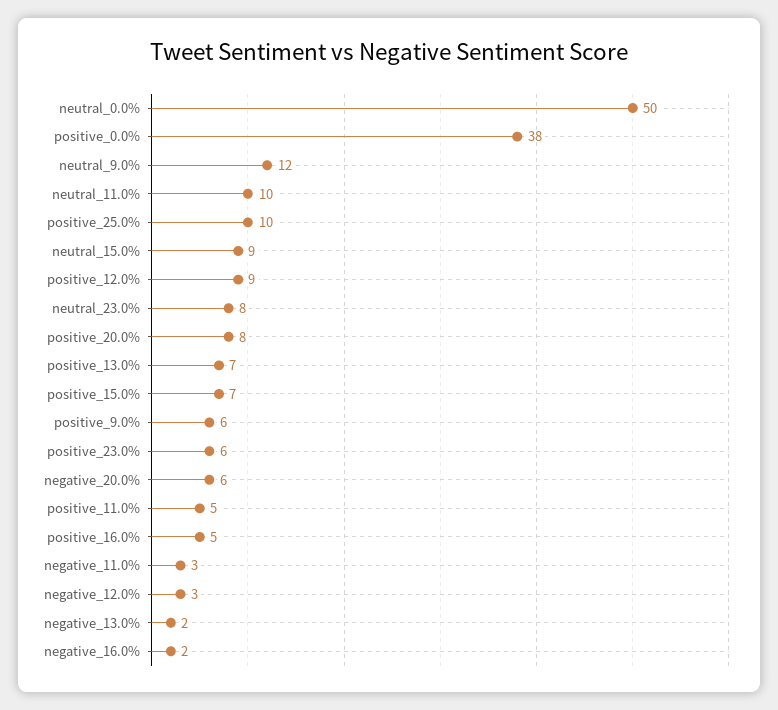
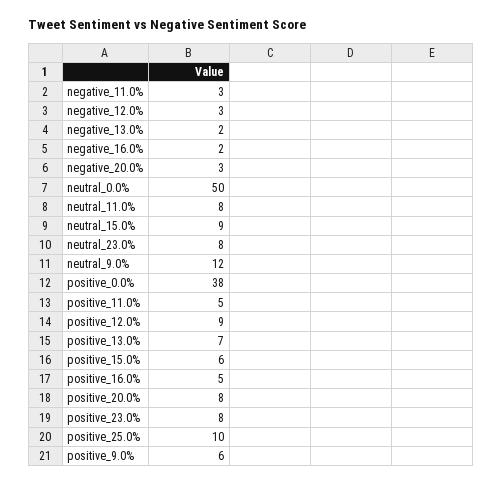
neutral_11.0%: 10 -> 8
positive_15.0%: 7 -> 6
positive_23.0%: 6 -> 8
negative_20.0%: 6 -> 3

